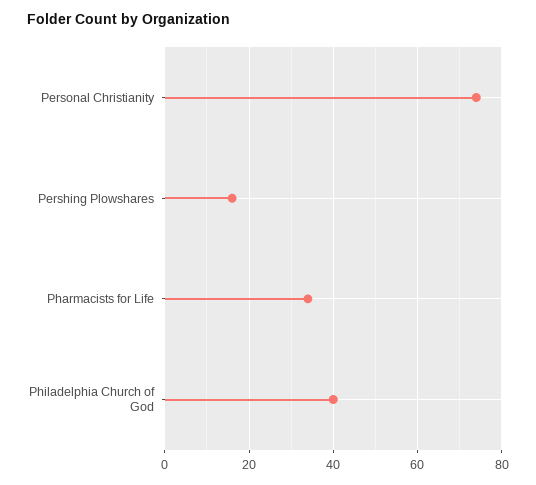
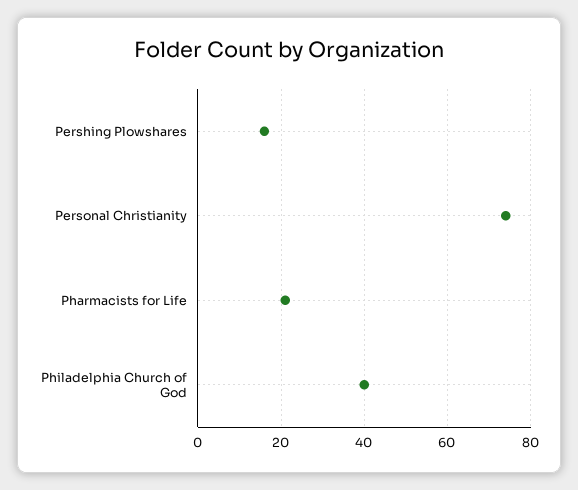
Pharmacists for Life: 35 -> 20

